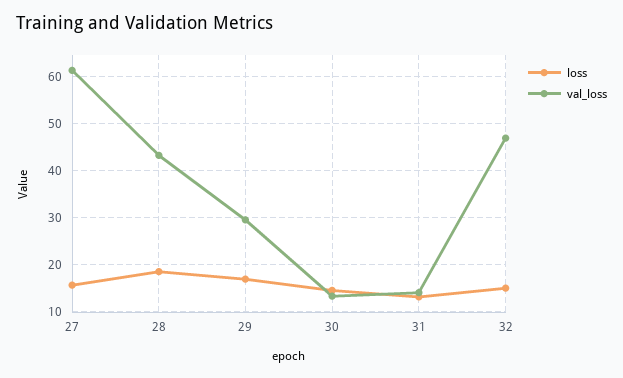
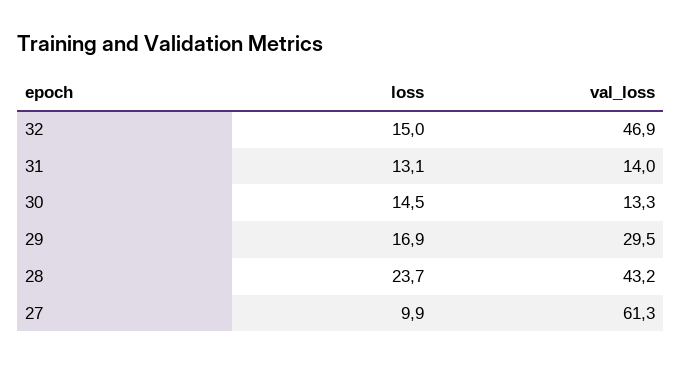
loss, 27: 16 -> 9.9
loss, 28: 18 -> 23.7

